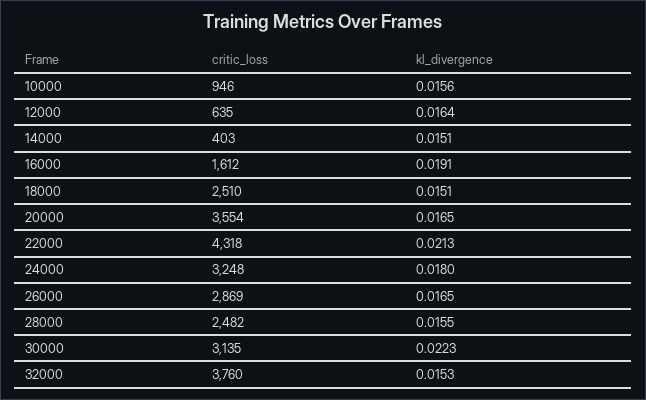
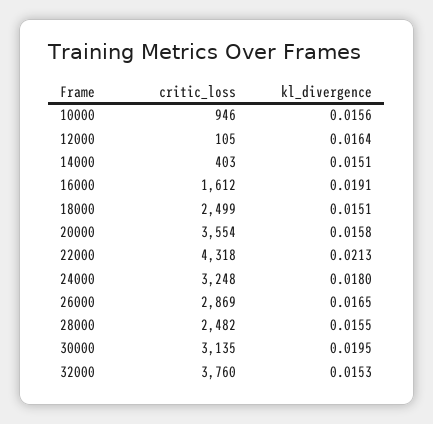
critic_loss, 12000: 635 -> 105
critic_loss, 18000: 2510 -> 2499
kl_divergence, 20000: 0.0165 -> 0.0158
kl_divergence, 30000: 0.0223 -> 0.0195

